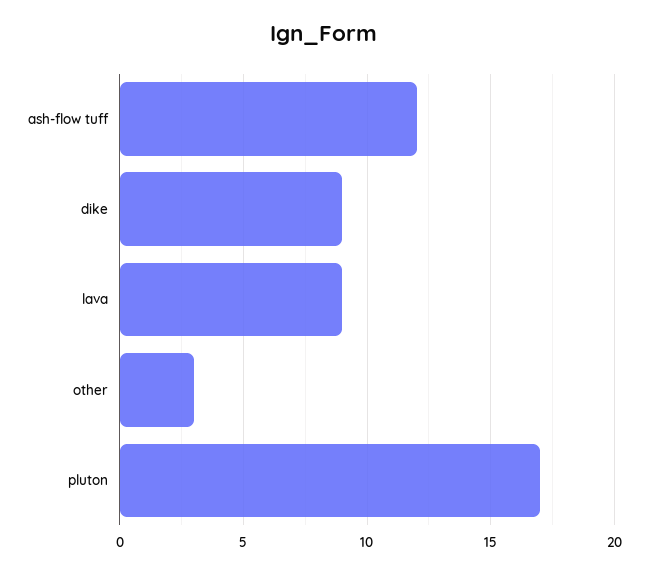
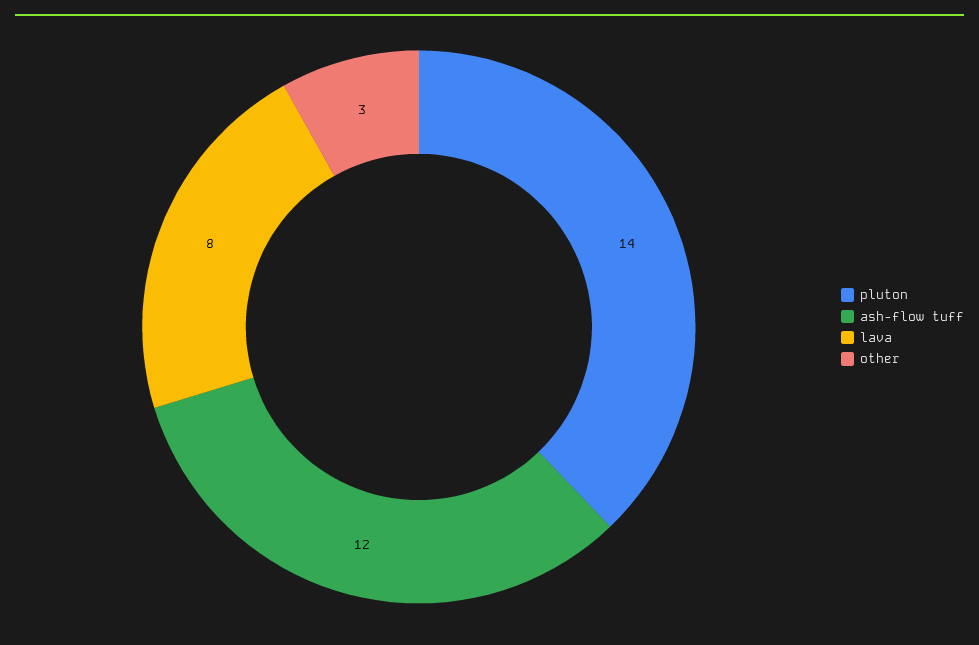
dike: 9 -> none
lava: 9 -> 8
pluton: 17 -> 14

